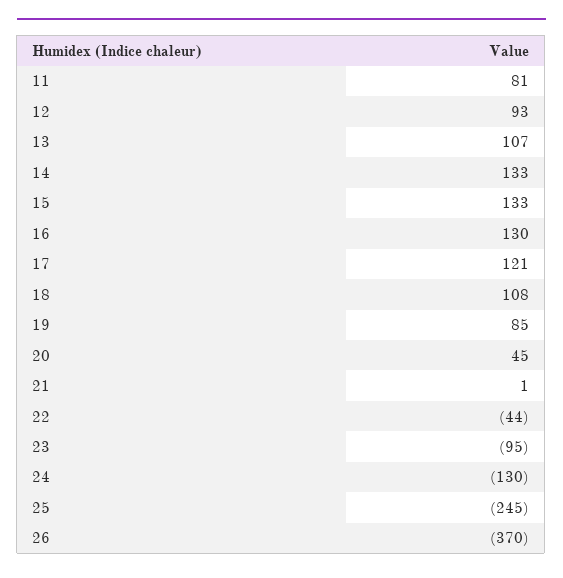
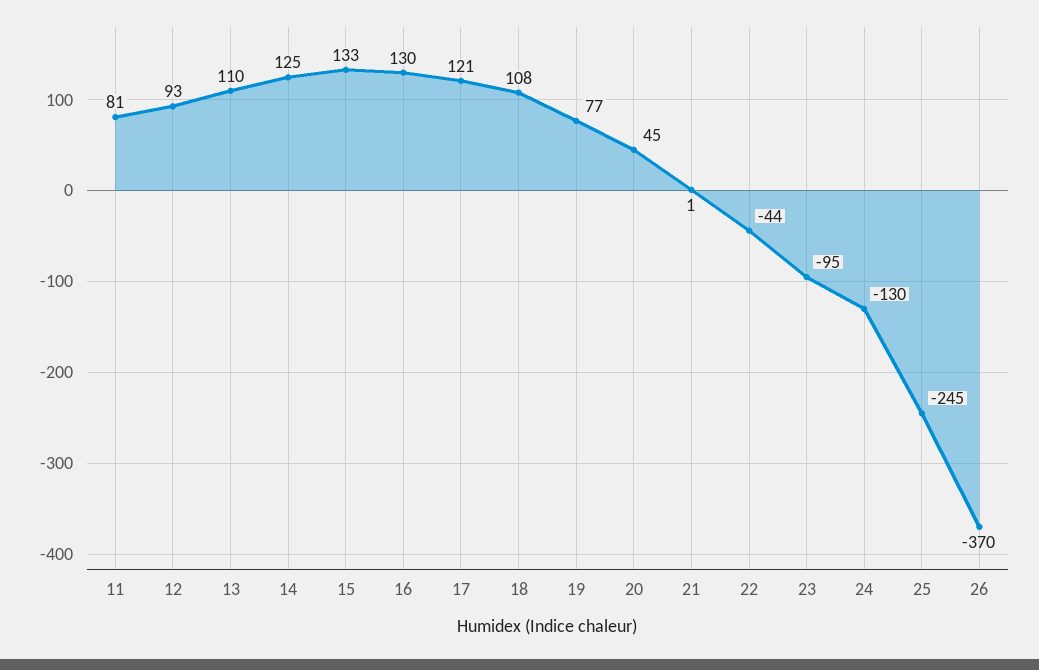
13: 107 -> 110
14: 133 -> 125
19: 85 -> 77

